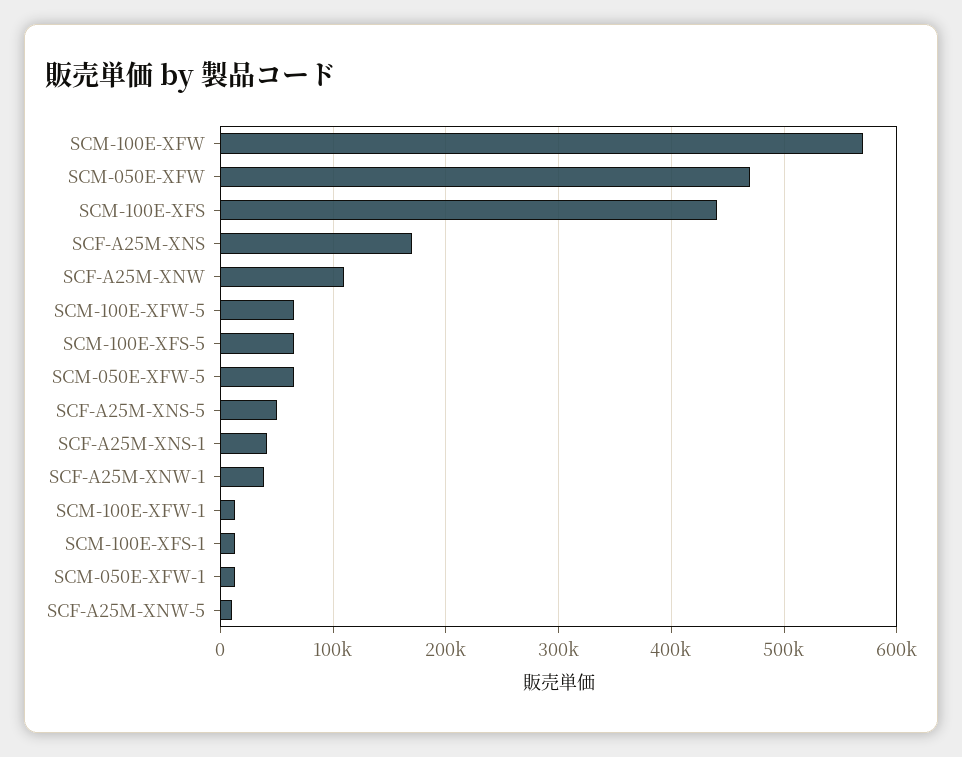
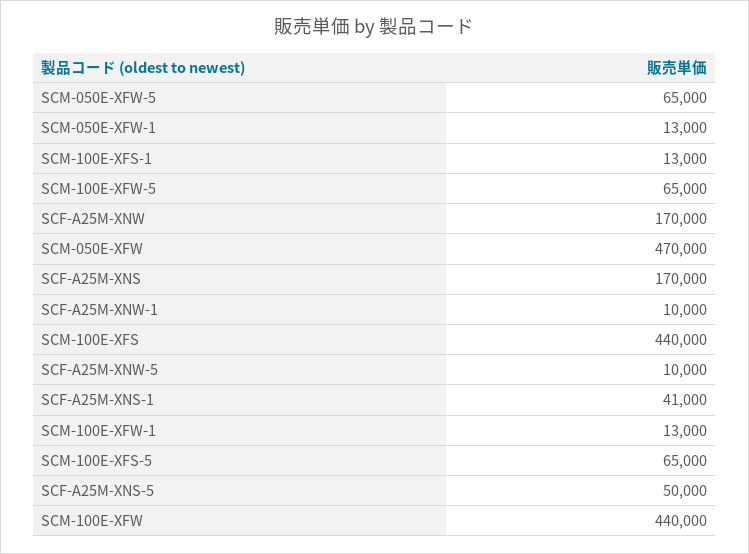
SCM-100E-XFW: 570000 -> 440000
SCF-A25M-XNW: 110000 -> 170000
SCF-A25M-XNW-1: 40000 -> 10000

